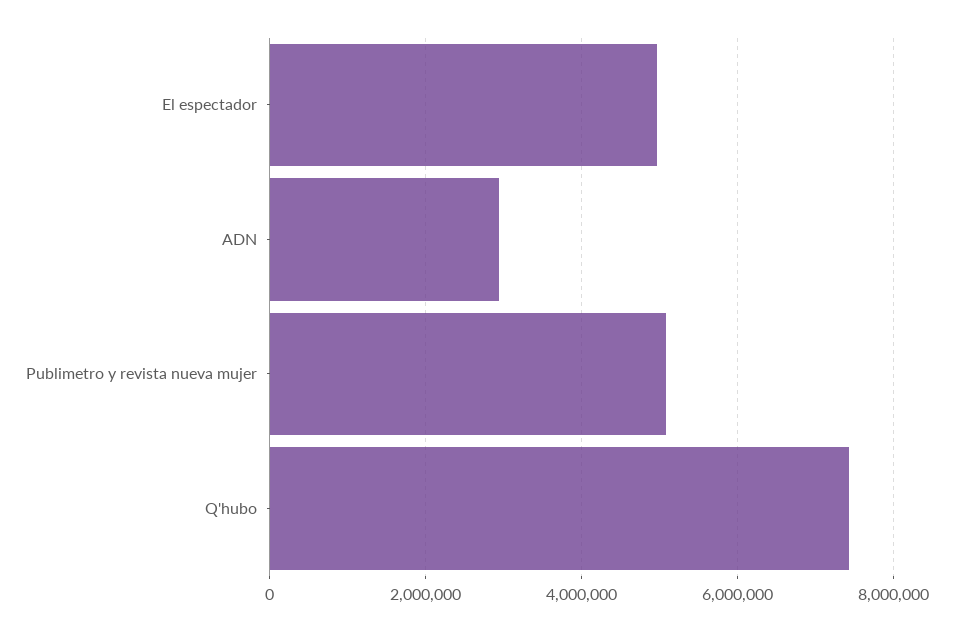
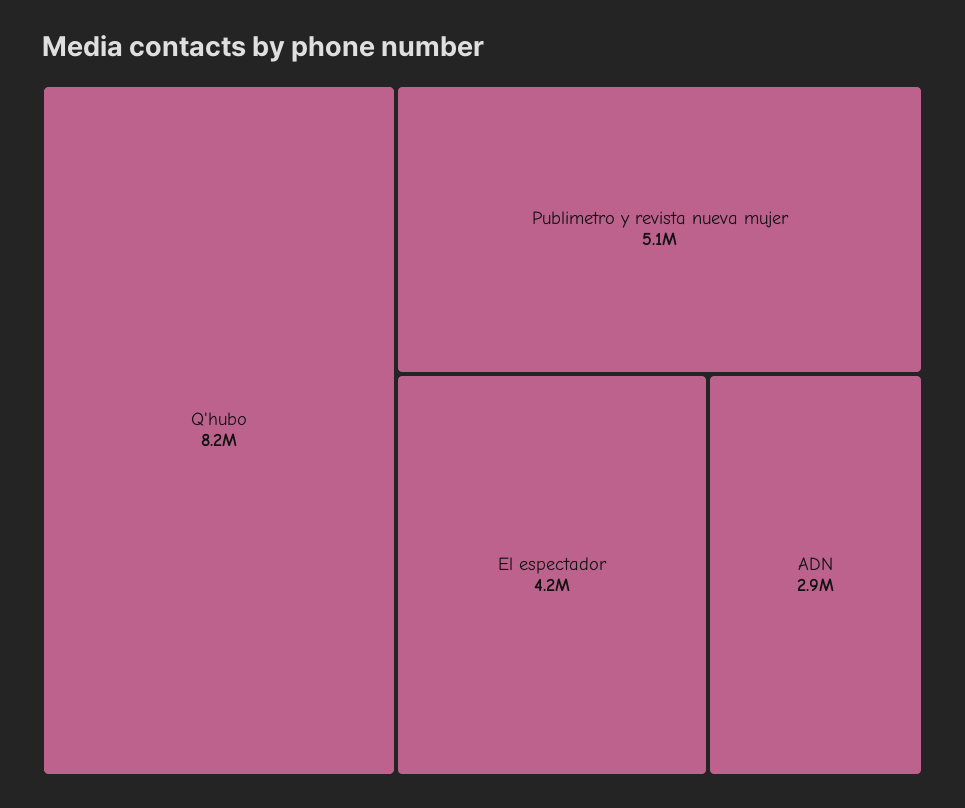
El espectador: 5000000 -> 4200000
Q'hubo: 7400000 -> 8200000

